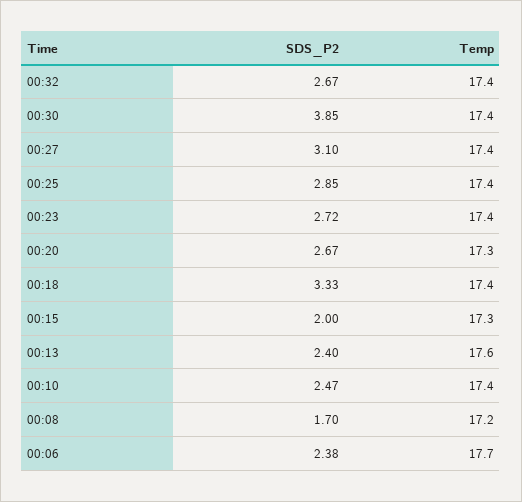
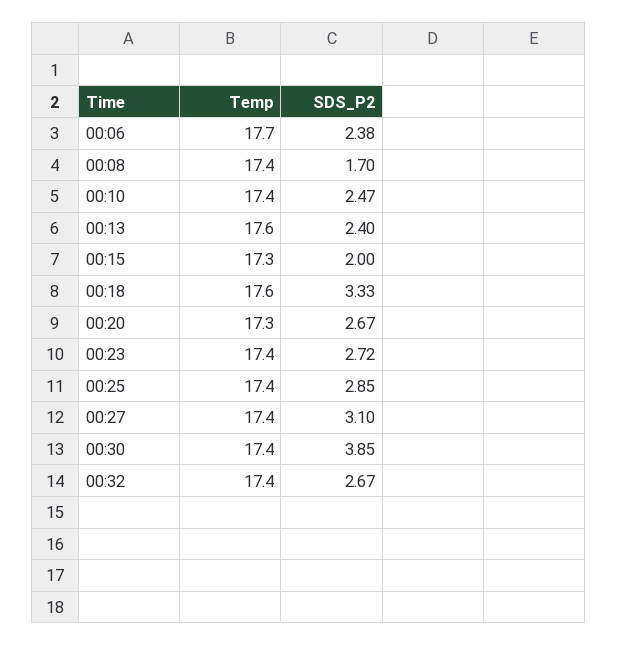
Temp, 00:18: 17.4 -> 17.6
Temp, 00:08: 17.2 -> 17.4

